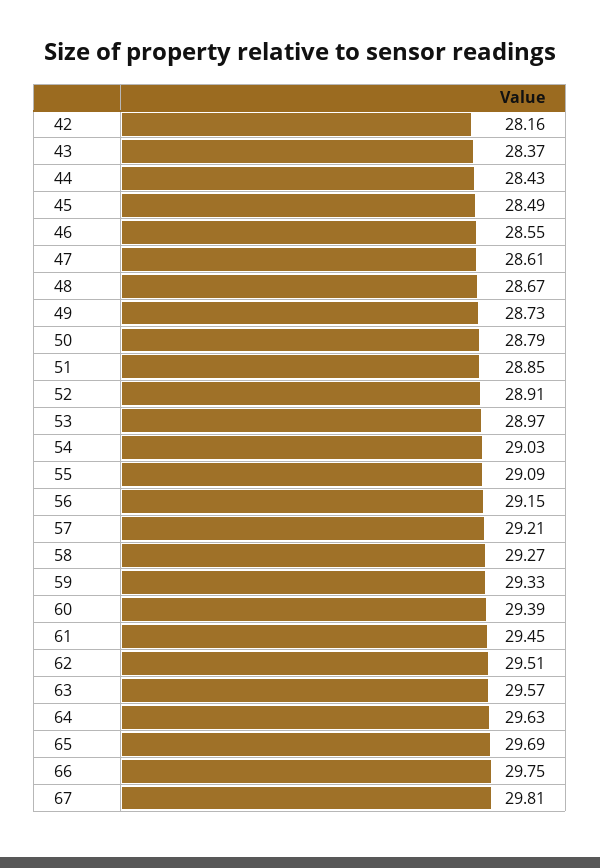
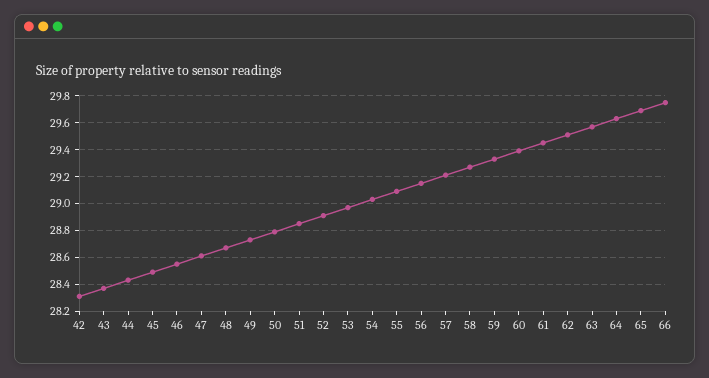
42: 28.16 -> 28.3
67: 29.81 -> none

